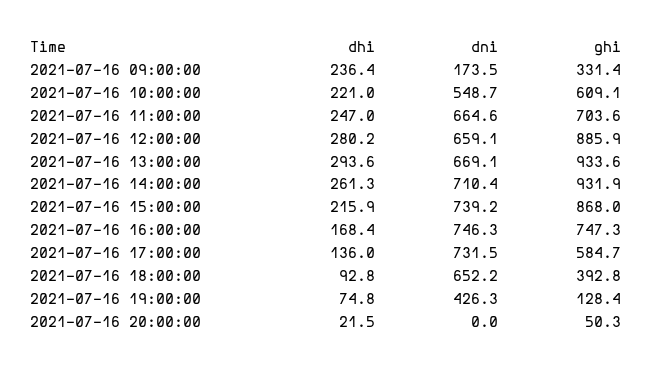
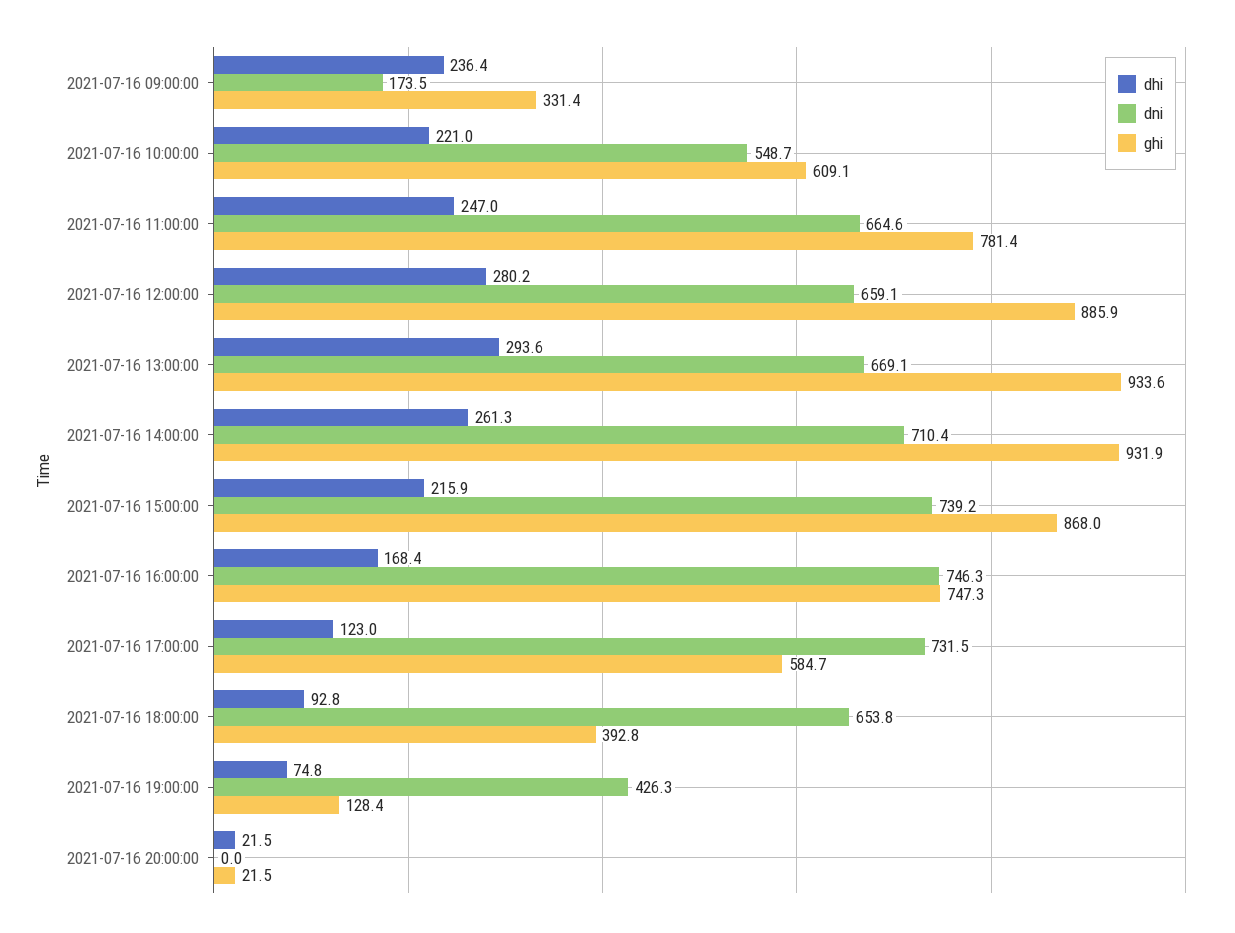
ghi, 2021-07-16 11:00:00: 703.6 -> 781.4
dhi, 2021-07-16 17:00:00: 136 -> 123
dni, 2021-07-16 18:00:00: 652.2 -> 653.8
ghi, 2021-07-16 20:00:00: 50.3 -> 21.5

